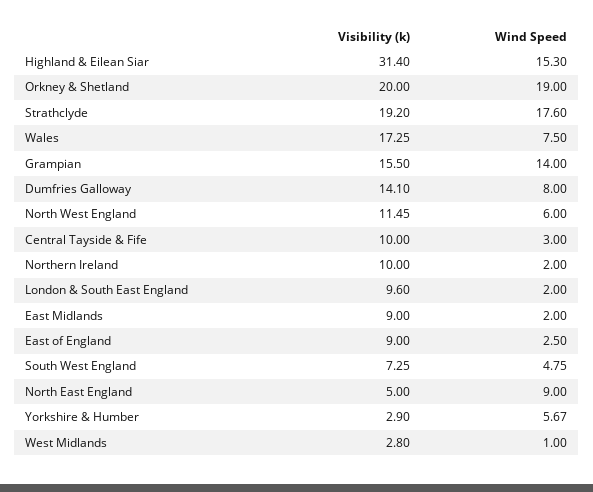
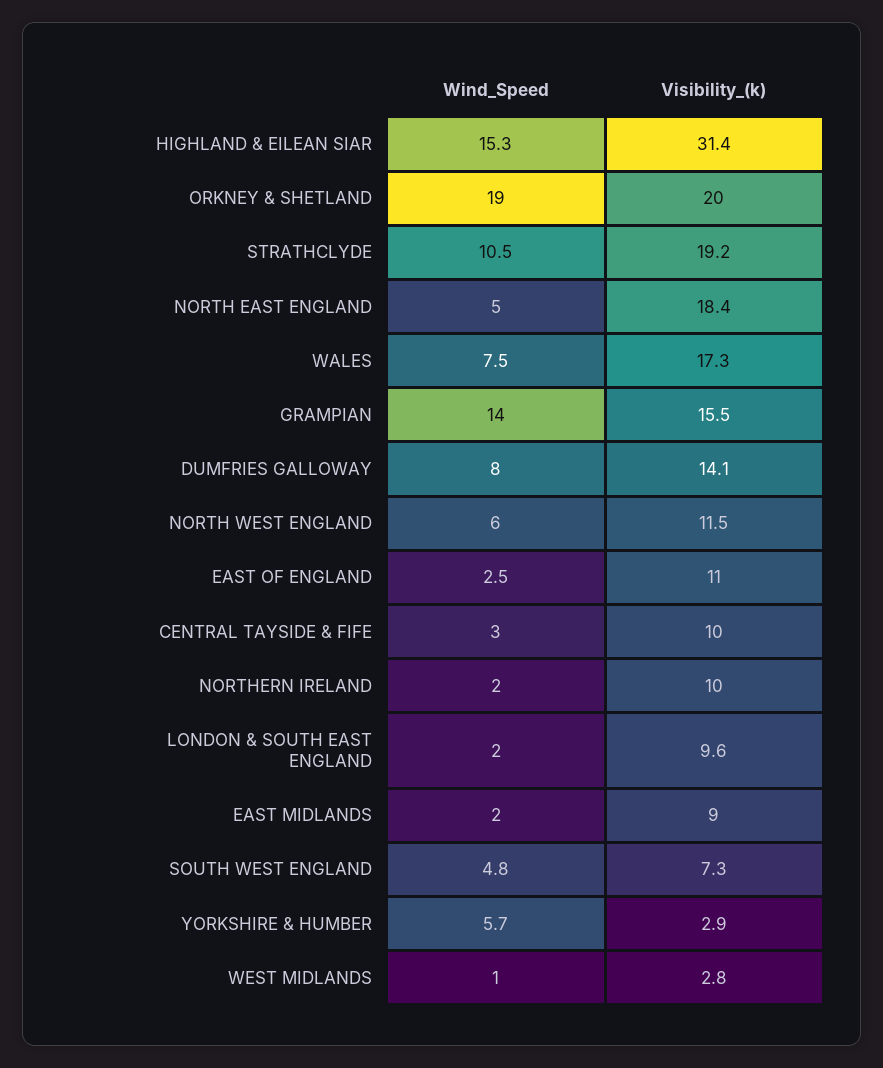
Wind Speed, Strathclyde: 17.6 -> 10.5
Visibility (k), East of England: 9 -> 11
Visibility (k), North East England: 5 -> 18.4
Wind Speed, North East England: 9 -> 5

